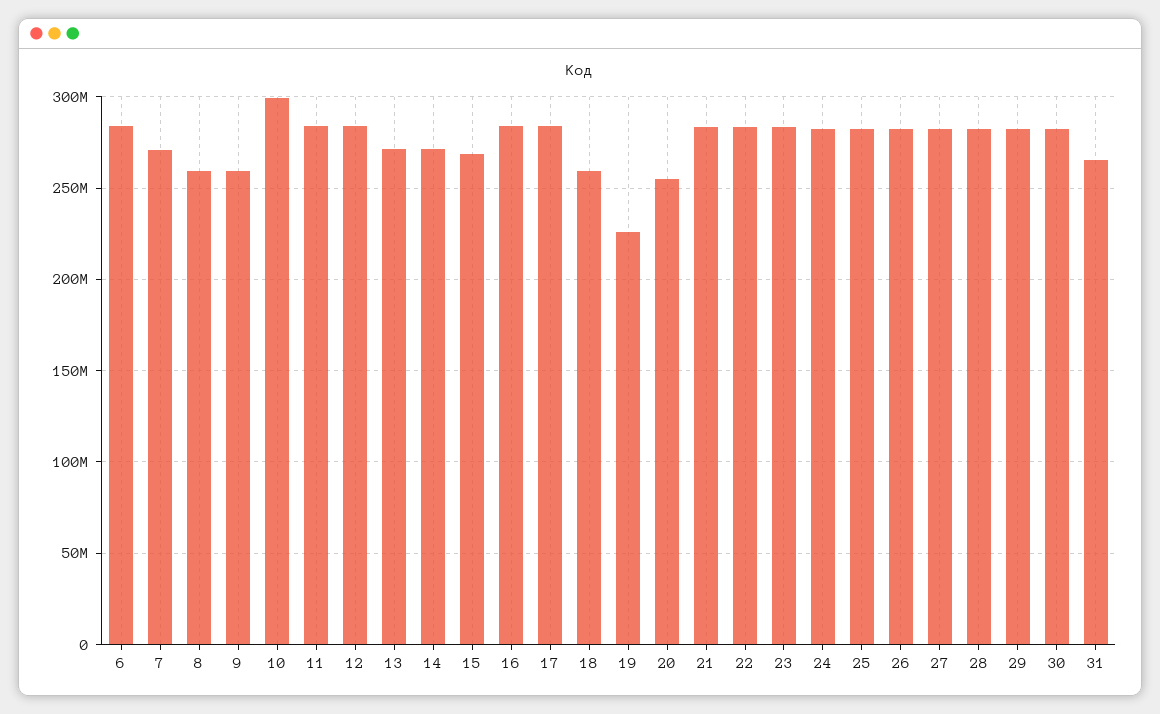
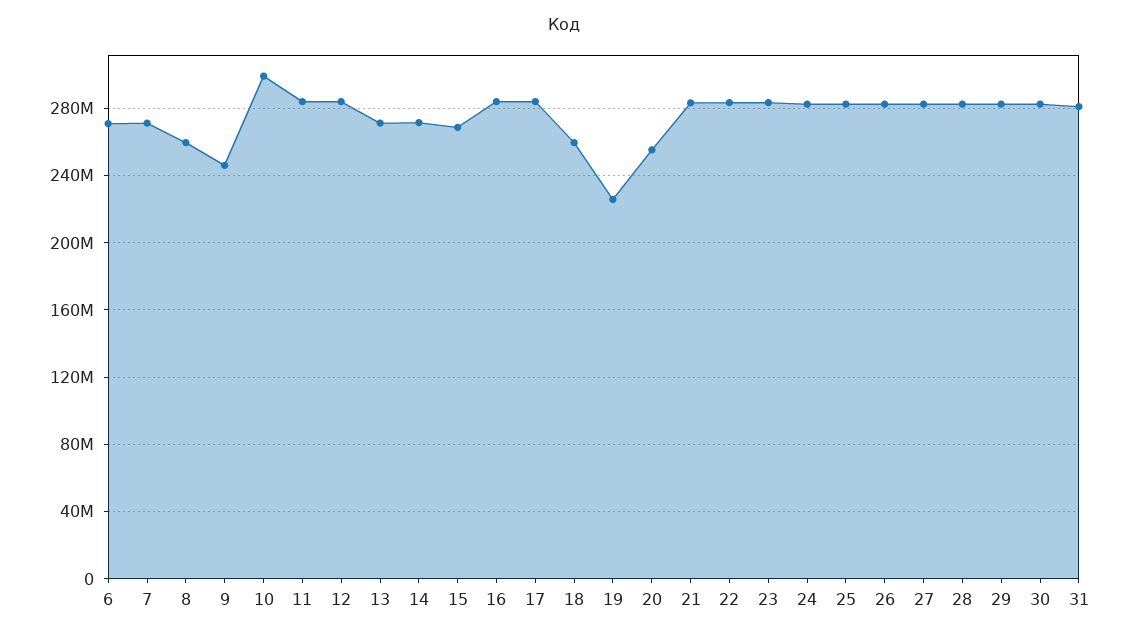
6: 285000000 -> 270000000
9: 260000000 -> 245000000
31: 265000000 -> 280000000

